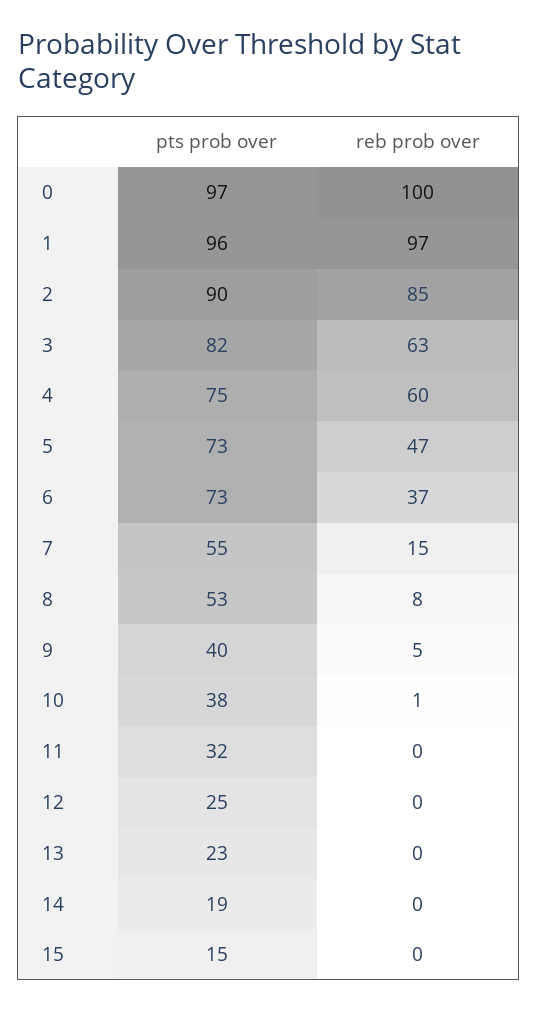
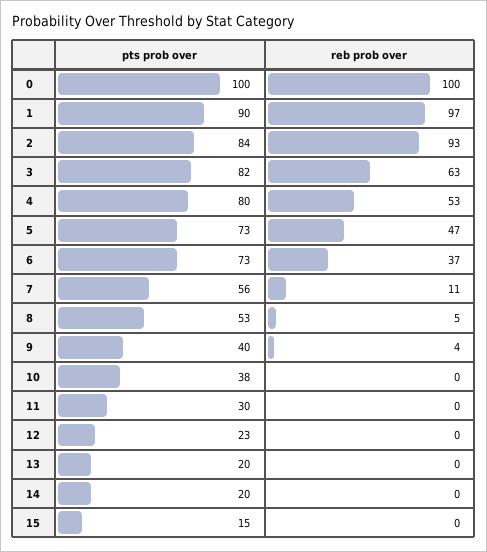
pts prob over, 0: 97 -> 100
pts prob over, 1: 96 -> 90
pts prob over, 2: 90 -> 84
reb prob over, 2: 85 -> 93
pts prob over, 4: 75 -> 80
reb prob over, 4: 60 -> 53
pts prob over, 7: 55 -> 56
reb prob over, 7: 15 -> 11
reb prob over, 8: 8 -> 5
reb prob over, 9: 5 -> 4
reb prob over, 10: 1 -> 0
pts prob over, 11: 32 -> 30
pts prob over, 12: 25 -> 23
pts prob over, 13: 23 -> 20
pts prob over, 14: 19 -> 20

